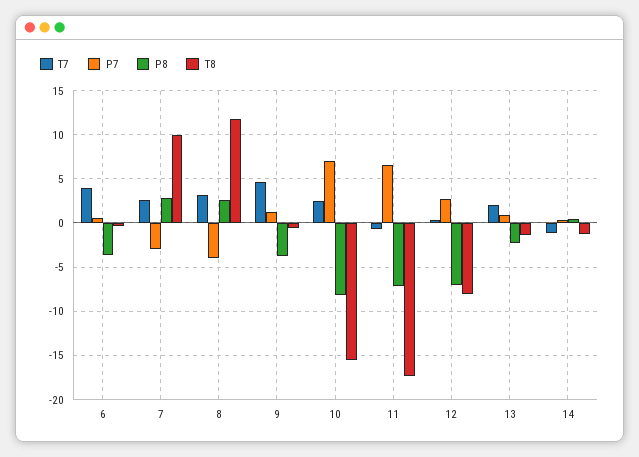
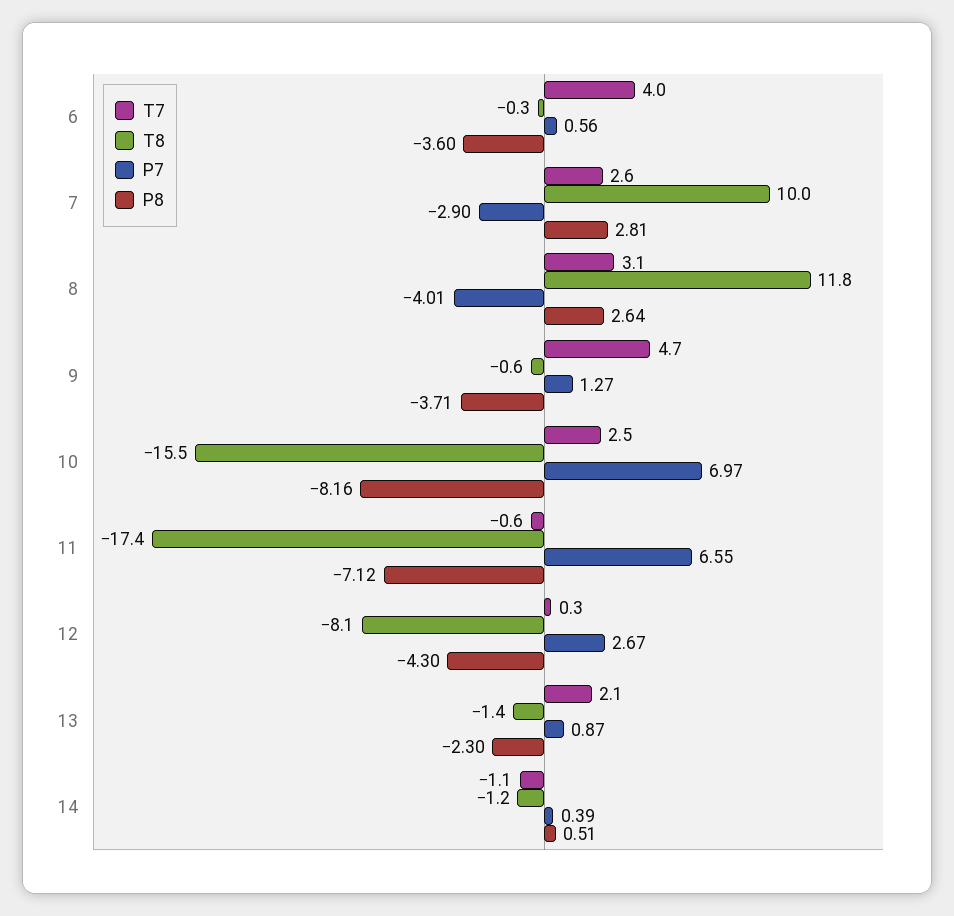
P8, 12: -7 -> -4.3

